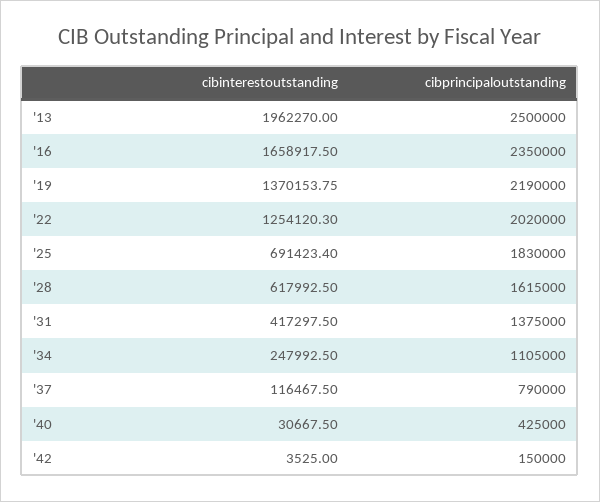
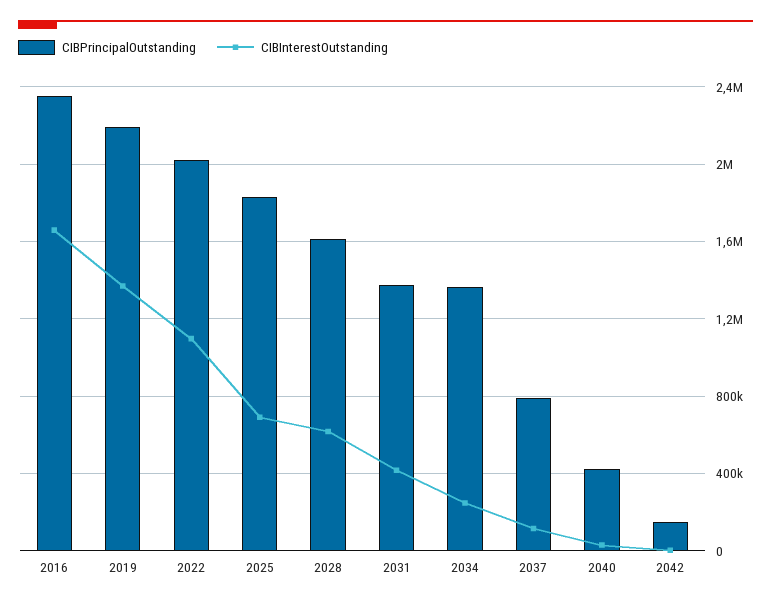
cibinterestoutstanding, '13: 1962270 -> none
cibprincipaloutstanding, '13: 2500000 -> none
cibinterestoutstanding, '22: 1254120.3 -> 1100000
cibprincipaloutstanding, '34: 1105000 -> 1350000

